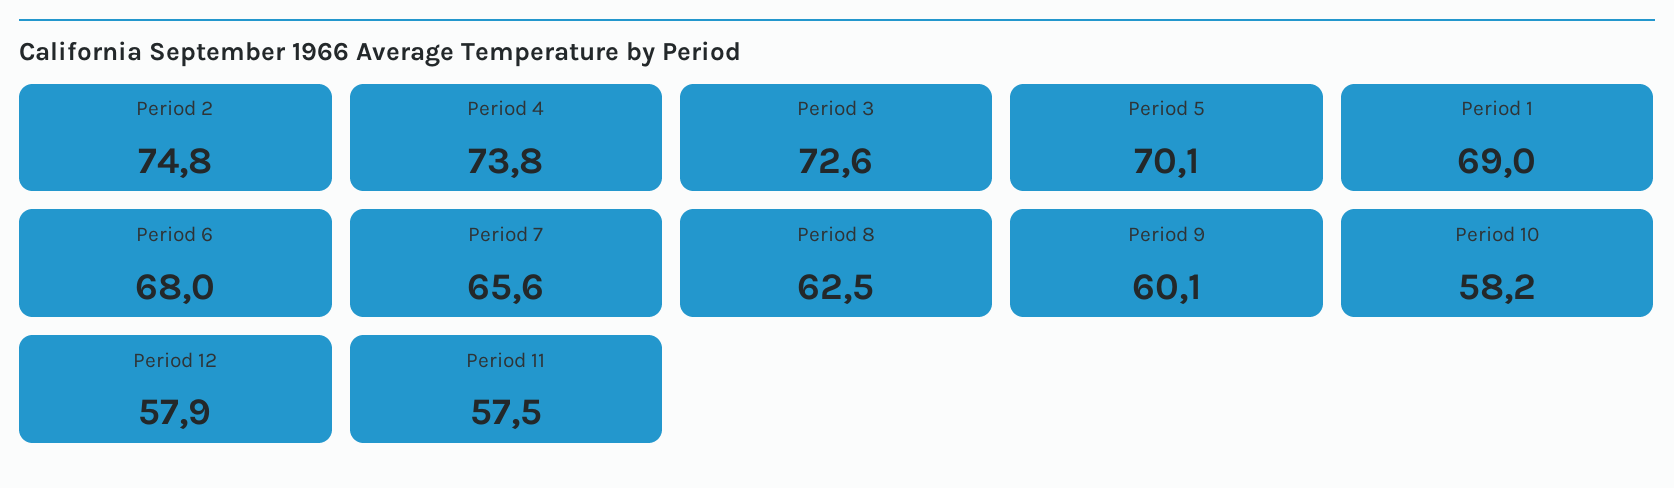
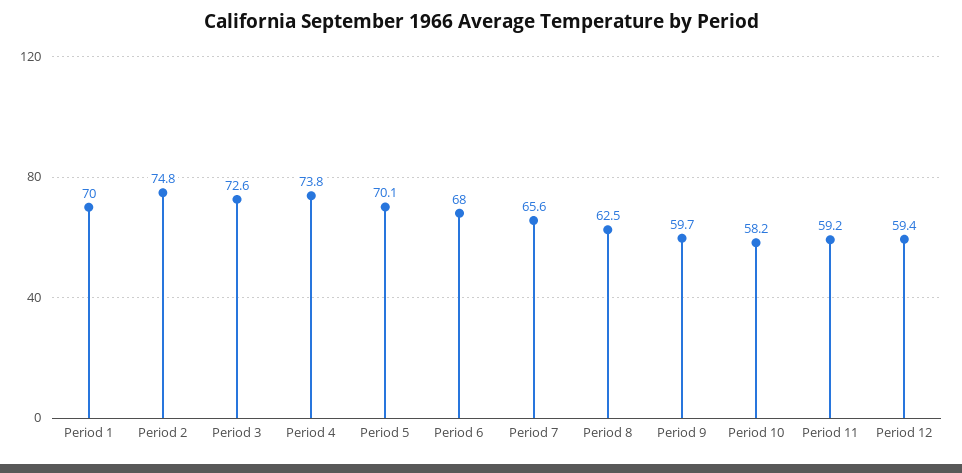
Period 1: 69 -> 70
Period 9: 60.1 -> 59.7
Period 12: 57.9 -> 59.4
Period 11: 57.5 -> 59.2

